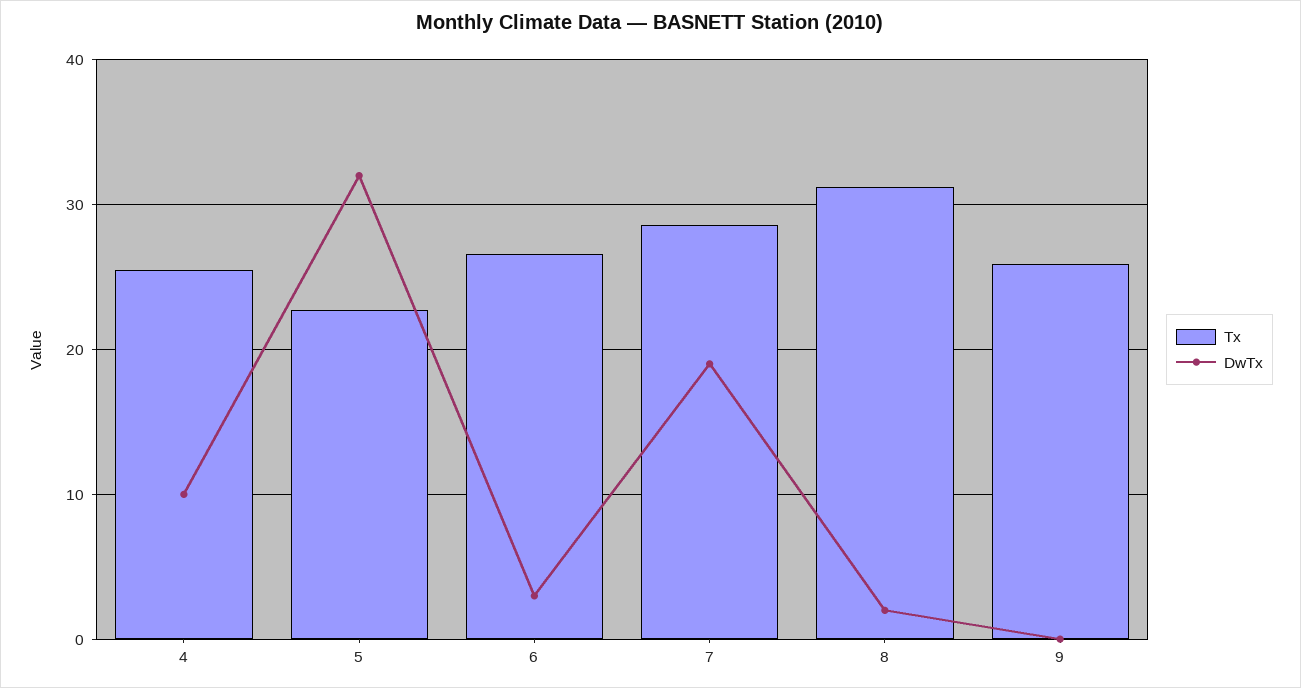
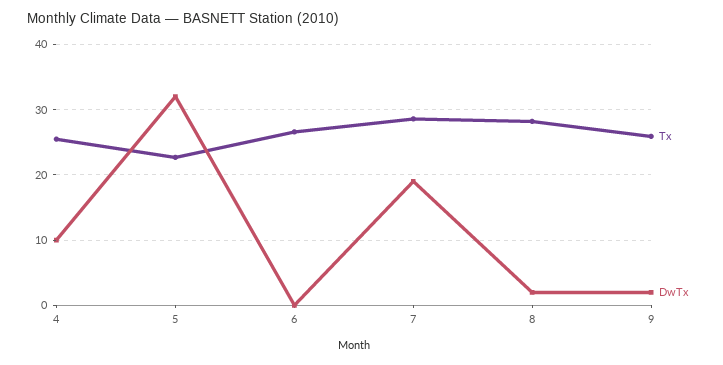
DwTx, 6: 3 -> 0
Tx, 8: 31 -> 28
DwTx, 9: 0 -> 2

